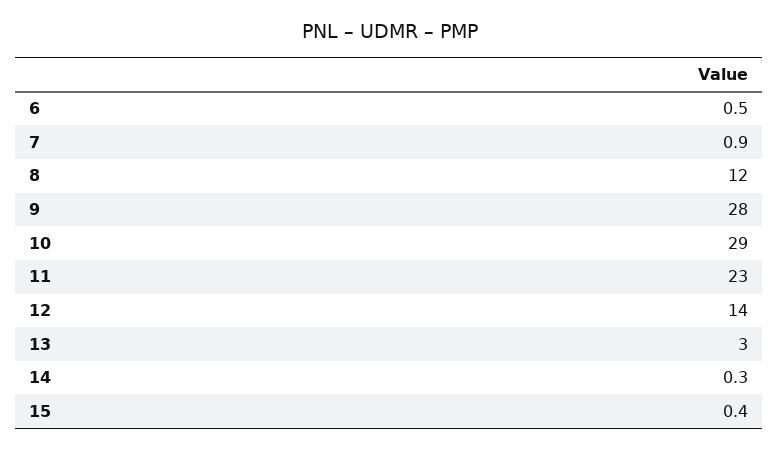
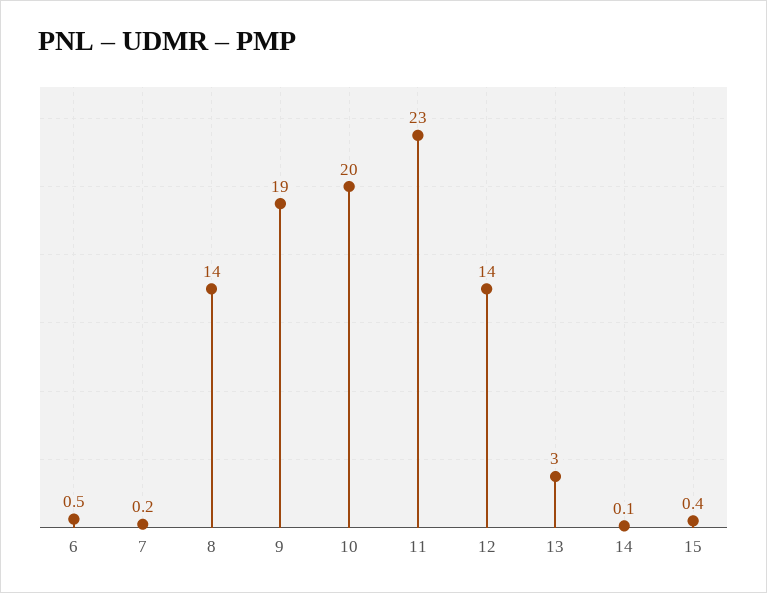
7: 0.9 -> 0.2
8: 12 -> 14
9: 28 -> 19
10: 29 -> 20
14: 0.3 -> 0.1

